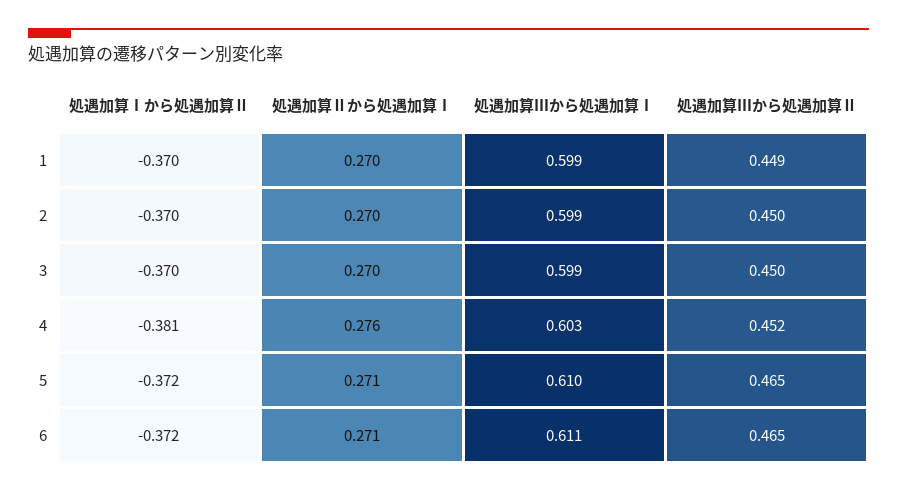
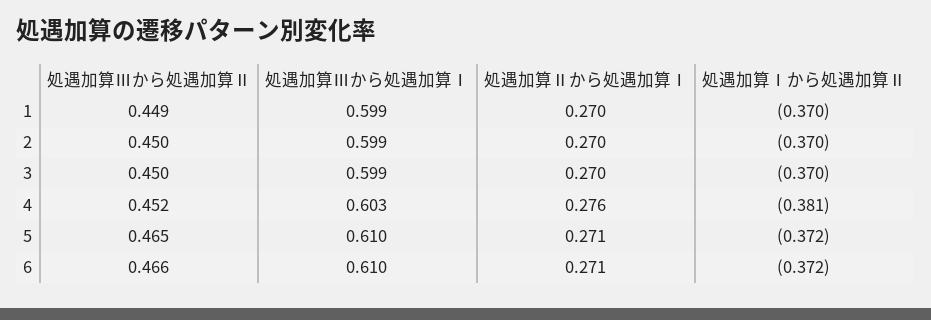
処遇加算Ⅲから処遇加算Ⅰ, 6: 0.611 -> 0.61
処遇加算Ⅲから処遇加算Ⅱ, 6: 0.465 -> 0.466

